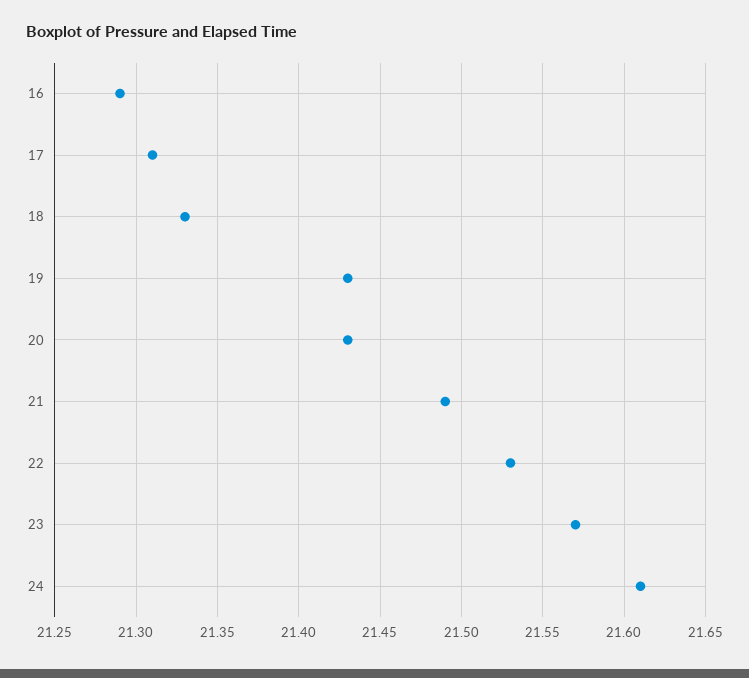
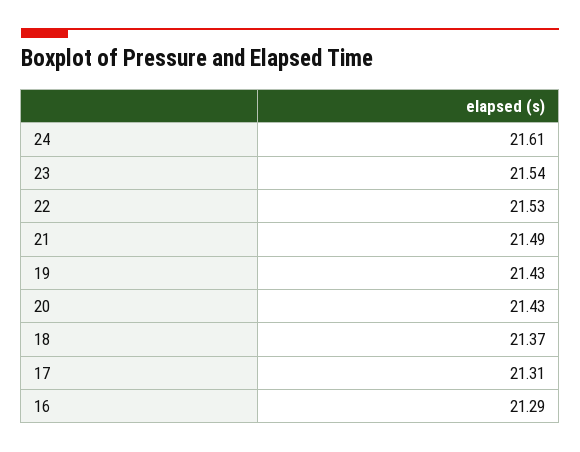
18: 21.33 -> 21.37
23: 21.57 -> 21.54

